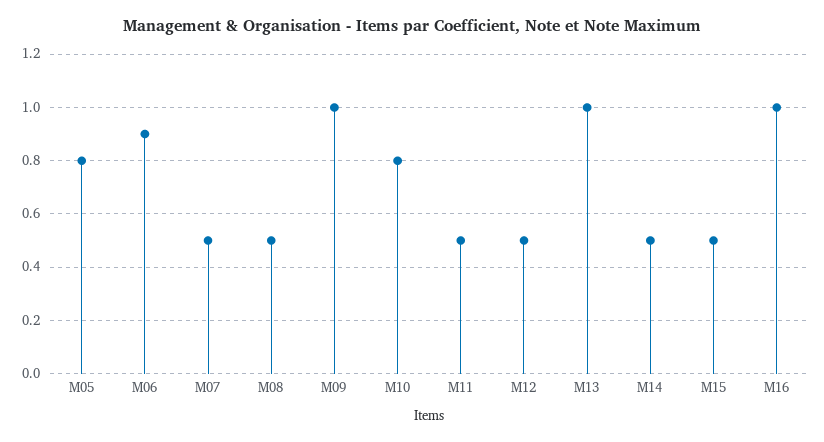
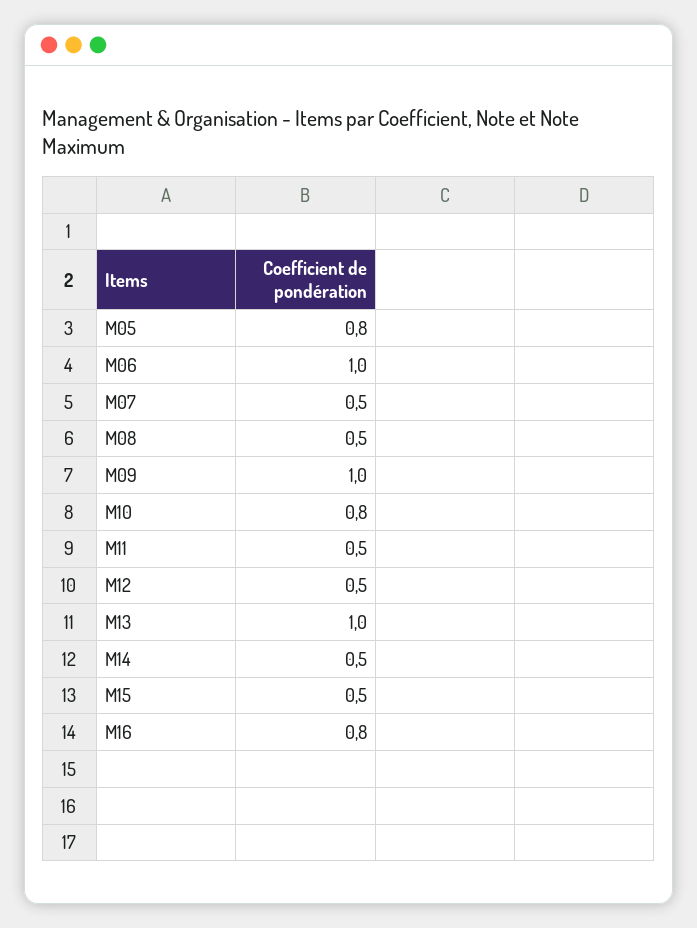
M06: 0.9 -> 1
M16: 1 -> 0.8

